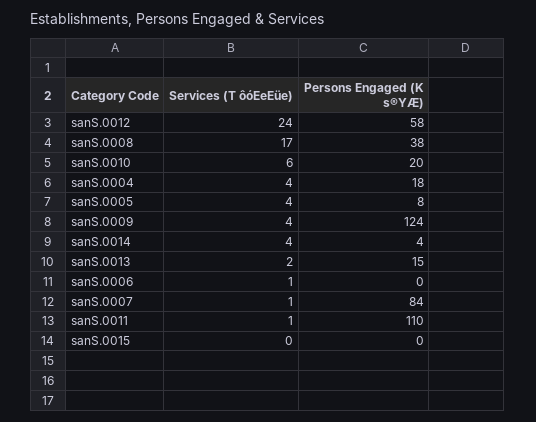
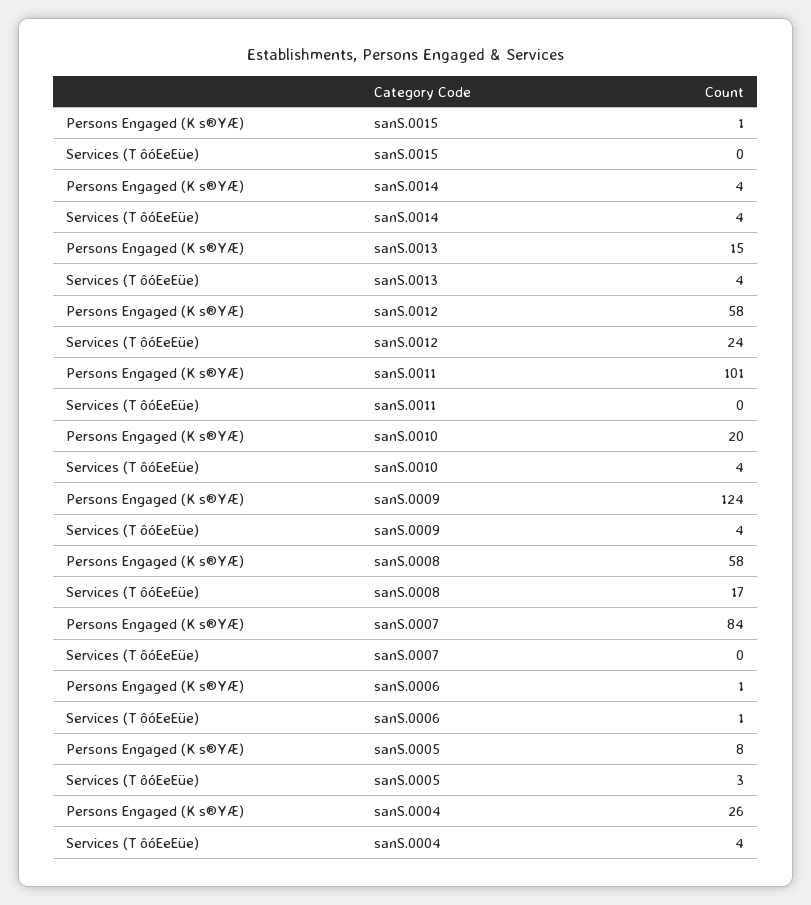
Persons Engaged (K s®YÆ), sanS.0008: 38 -> 58
Services (T ôóEeEüe), sanS.0010: 6 -> 4
Persons Engaged (K s®YÆ), sanS.0004: 18 -> 26
Services (T ôóEeEüe), sanS.0005: 4 -> 3
Services (T ôóEeEüe), sanS.0013: 2 -> 4
Persons Engaged (K s®YÆ), sanS.0006: 0 -> 1
Services (T ôóEeEüe), sanS.0007: 1 -> 0
Services (T ôóEeEüe), sanS.0011: 1 -> 0
Persons Engaged (K s®YÆ), sanS.0011: 110 -> 101
Persons Engaged (K s®YÆ), sanS.0015: 0 -> 1

